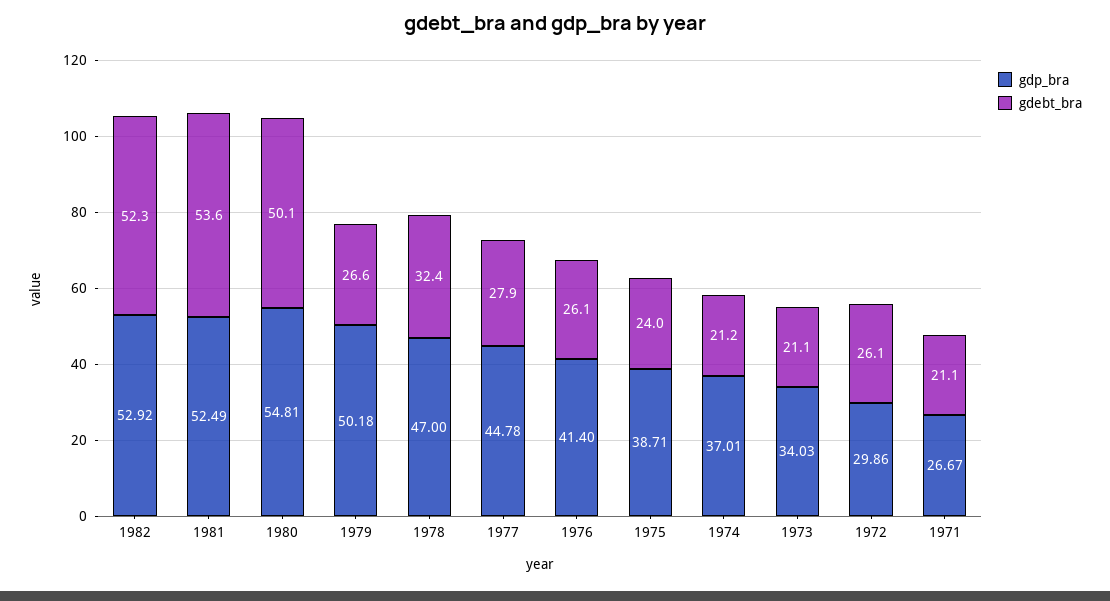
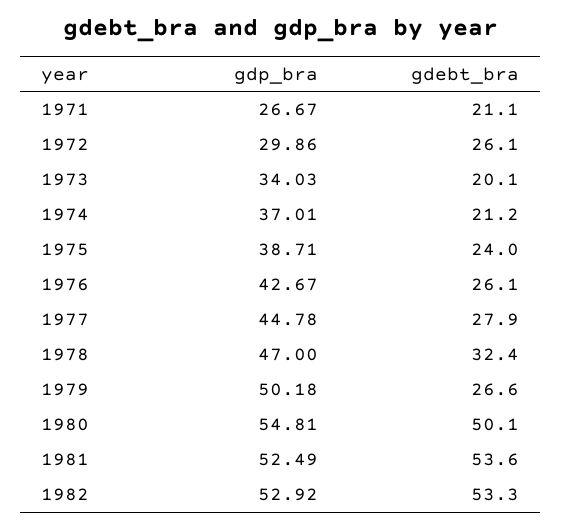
gdebt_bra, 1982: 52.3 -> 53.3
gdp_bra, 1976: 41.4 -> 42.67
gdebt_bra, 1973: 21.1 -> 20.1

